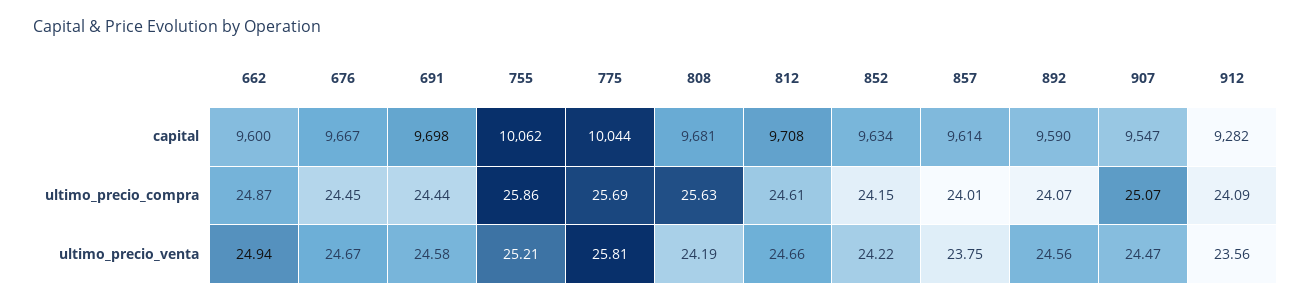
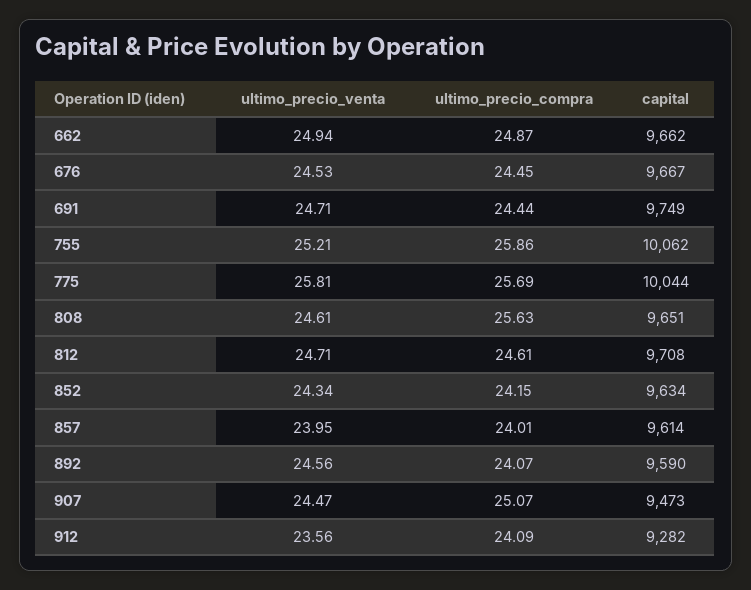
662, capital: 9600 -> 9662
691, capital: 9698 -> 9749
808, capital: 9681 -> 9651
907, capital: 9547 -> 9473
676, ultimo_precio_venta: 24.67 -> 24.53
691, ultimo_precio_venta: 24.58 -> 24.71
808, ultimo_precio_venta: 24.19 -> 24.61
812, ultimo_precio_venta: 24.66 -> 24.71
852, ultimo_precio_venta: 24.22 -> 24.34
857, ultimo_precio_venta: 23.75 -> 23.95

